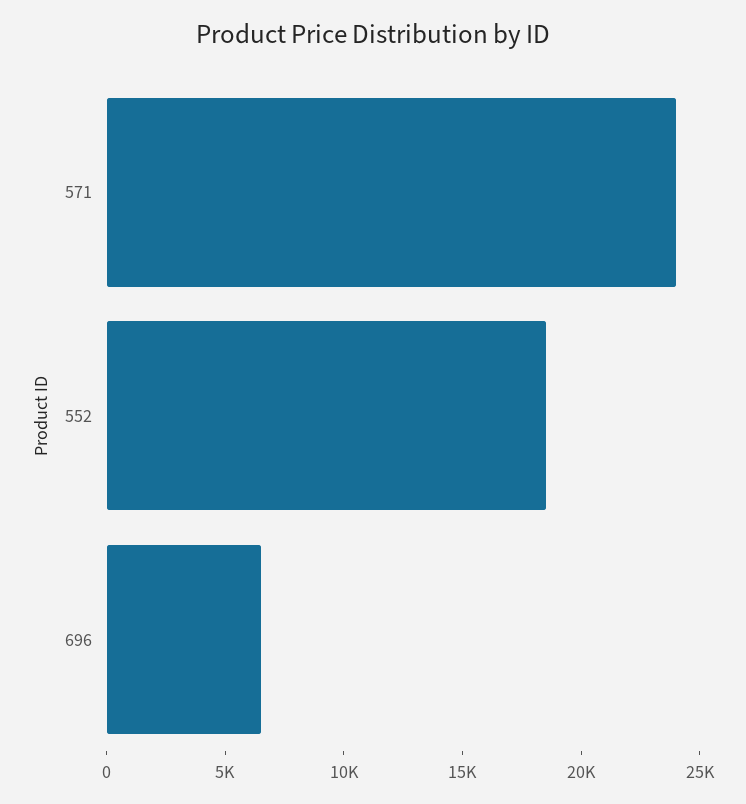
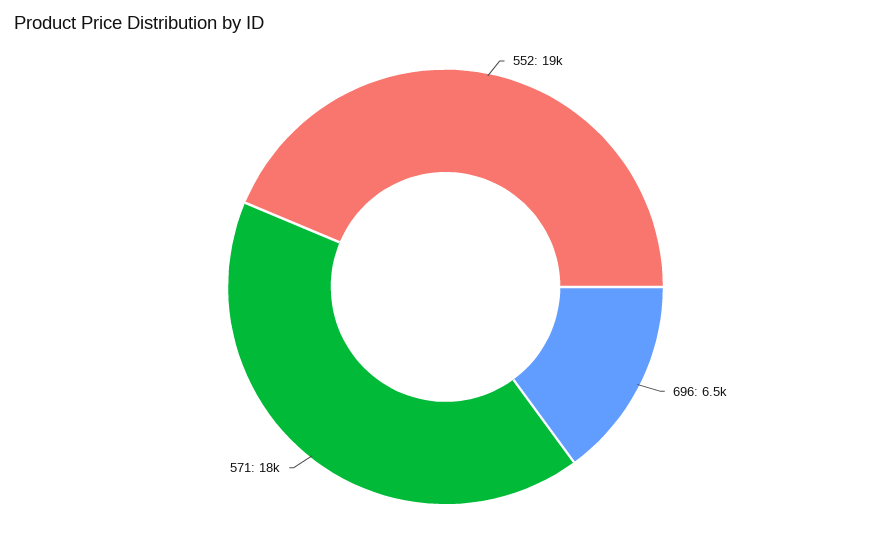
571: 24000 -> 18000

